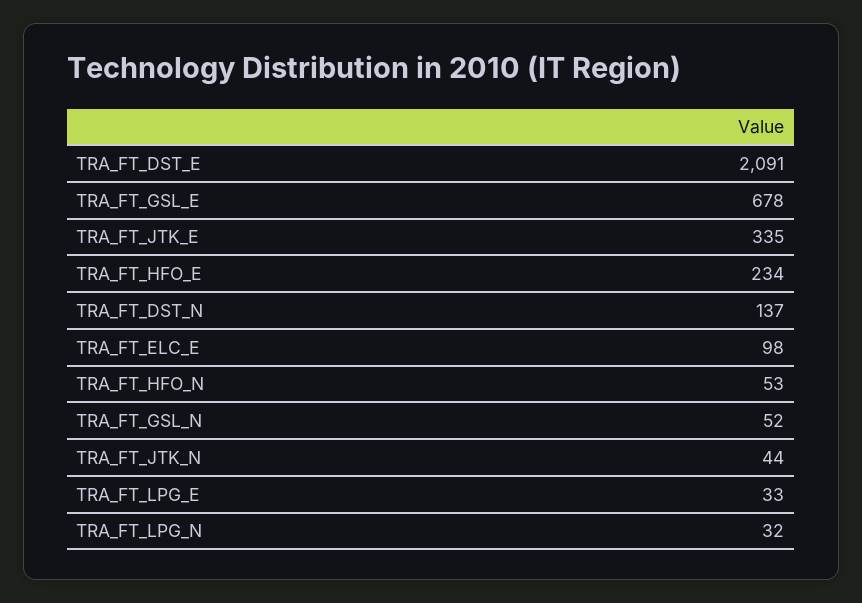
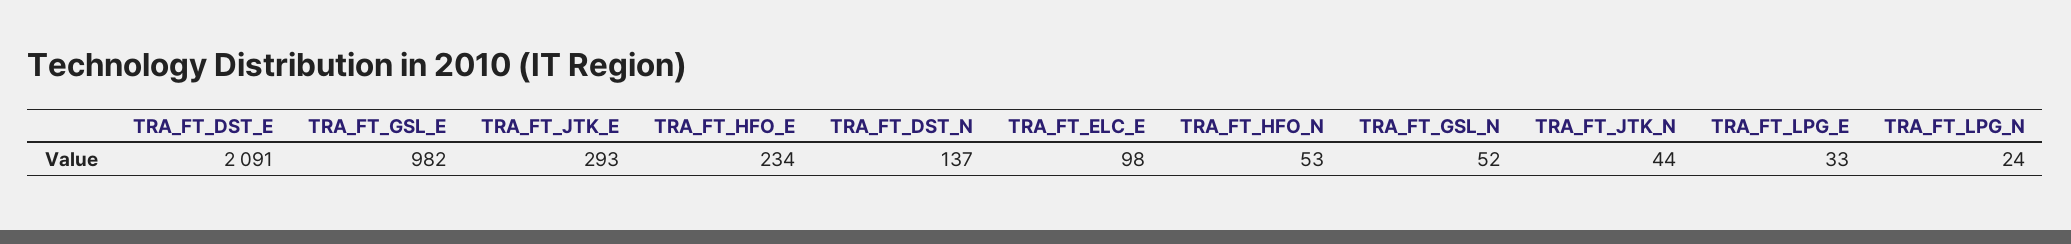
TRA_FT_GSL_E: 678 -> 982
TRA_FT_JTK_E: 335 -> 293
TRA_FT_LPG_N: 32 -> 24

